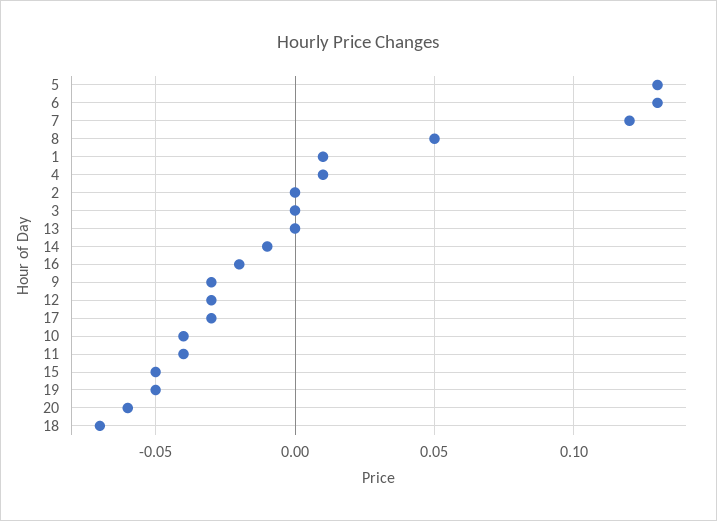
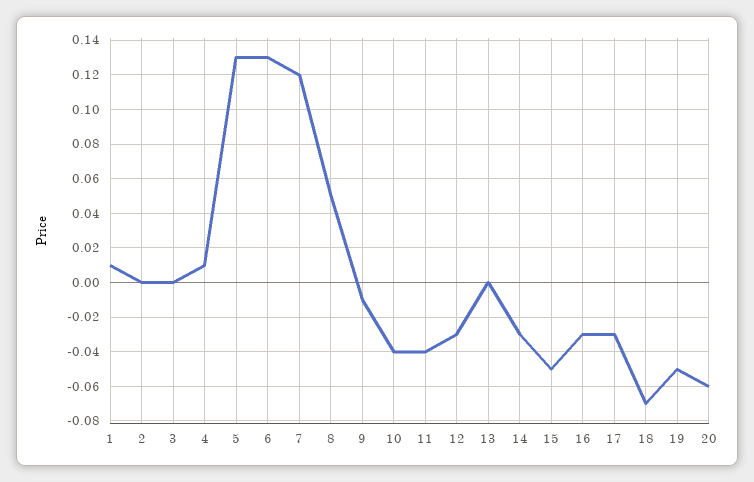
14: -0.01 -> -0.03
16: -0.02 -> -0.03
9: -0.03 -> -0.01

